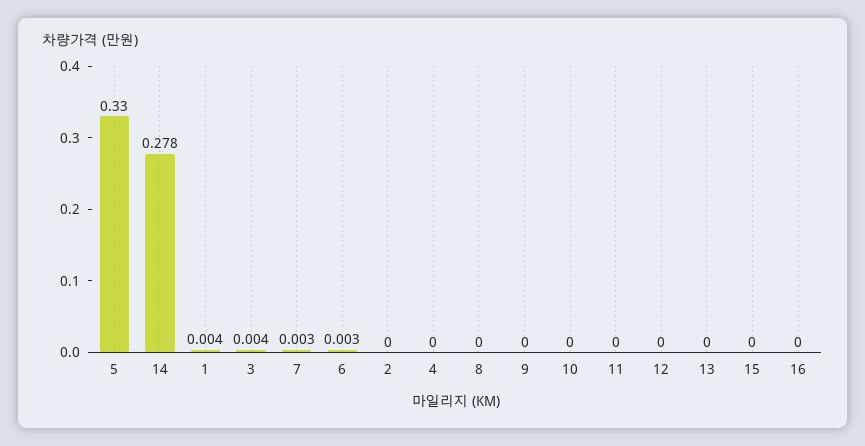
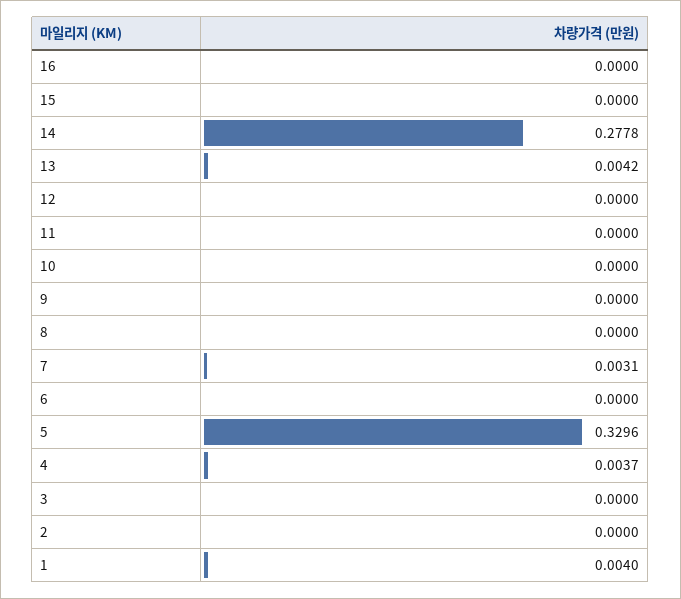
3: 0.004 -> 0
6: 0.003 -> 0
4: 0 -> 0.0037
13: 0 -> 0.0042

